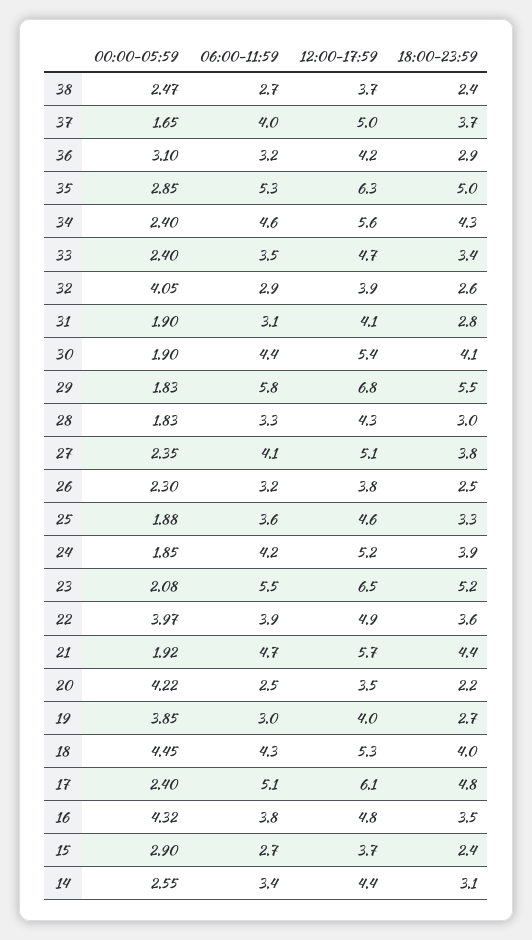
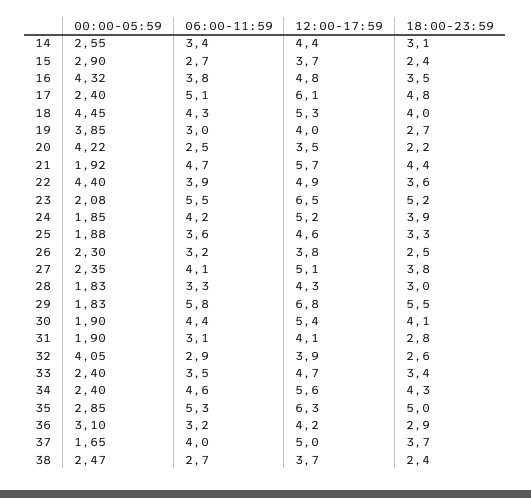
00:00-05:59, 22: 3.97 -> 4.4

